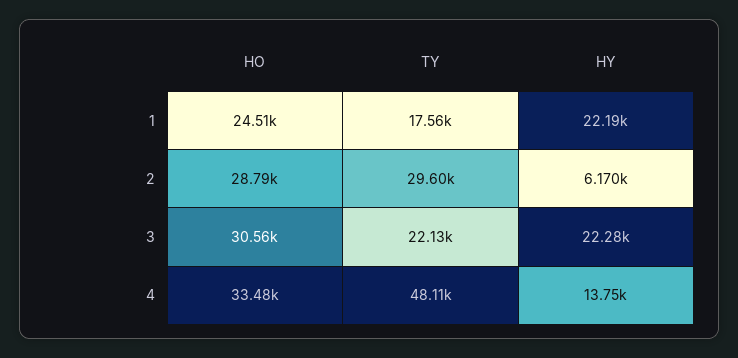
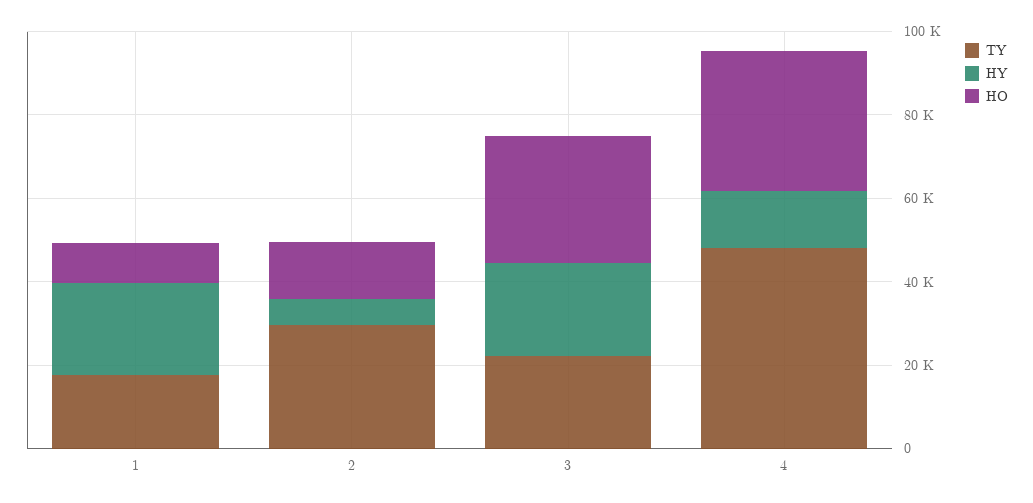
HO, 1: 24510 -> 10000
HO, 2: 28790 -> 15000

